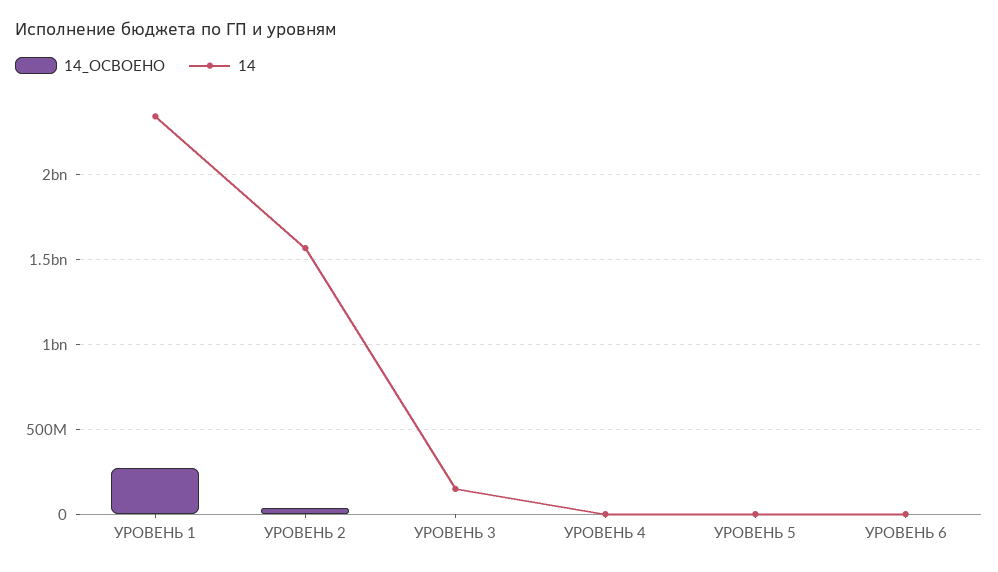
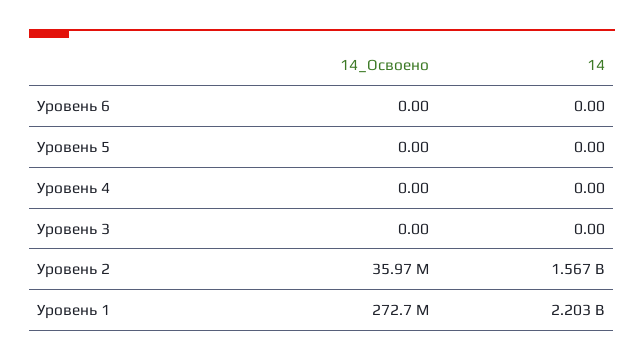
14, УРОВЕНЬ 1: 2350000000 -> 2203000000
14, УРОВЕНЬ 3: 150000000 -> 0

